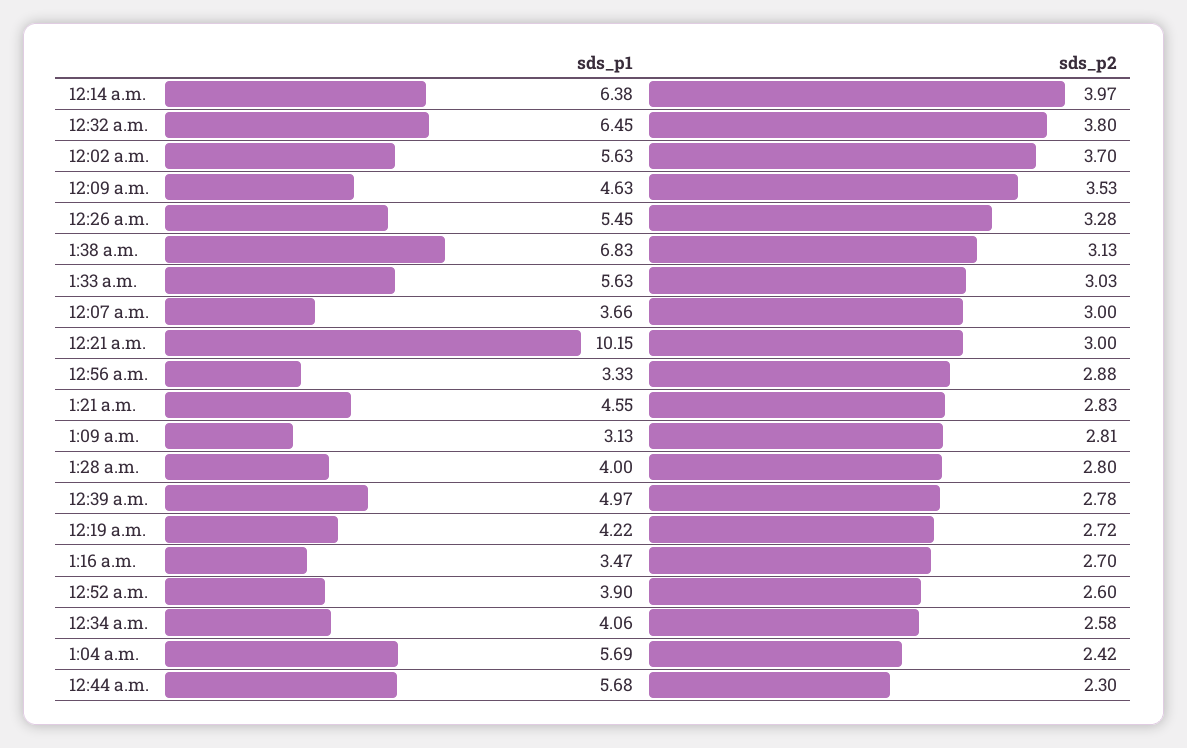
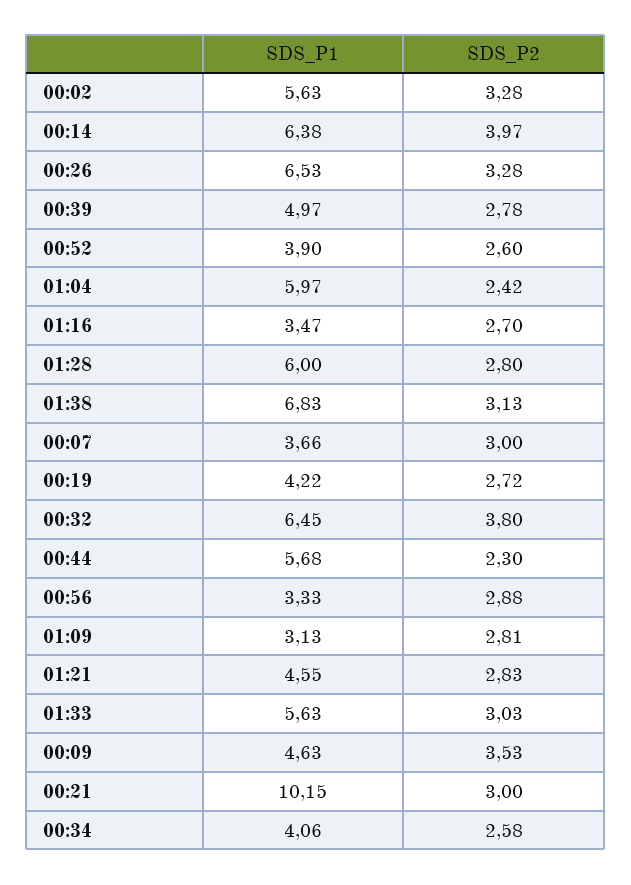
sds_p2, 12:02 a.m.: 3.7 -> 3.28
sds_p1, 12:26 a.m.: 5.45 -> 6.53
sds_p1, 1:28 a.m.: 4 -> 6
sds_p1, 1:04 a.m.: 5.69 -> 5.97

